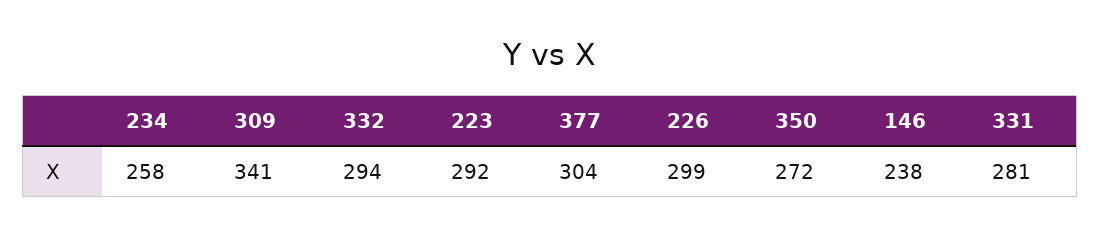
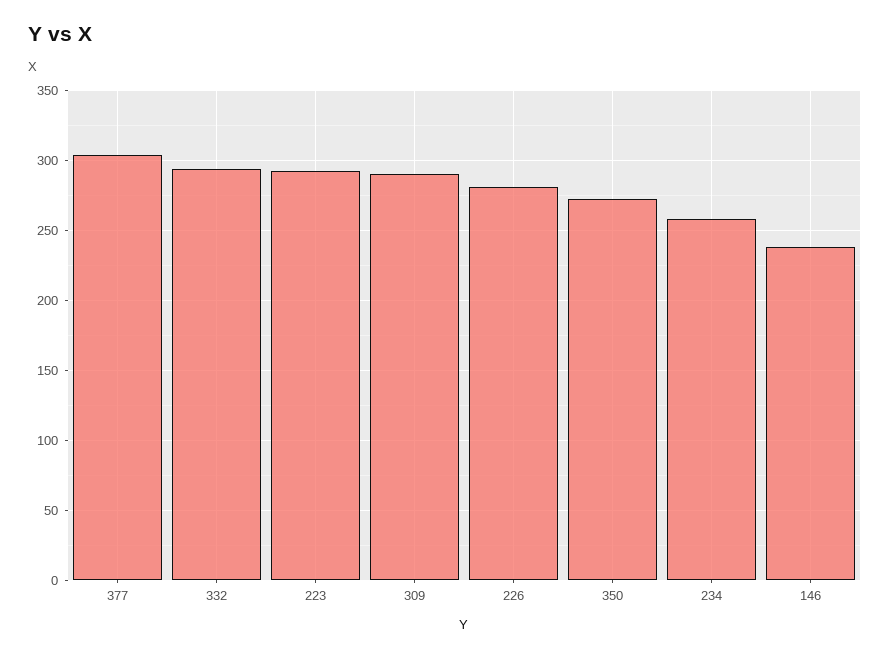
309: 341 -> 290
226: 299 -> 280
331: 281 -> none

